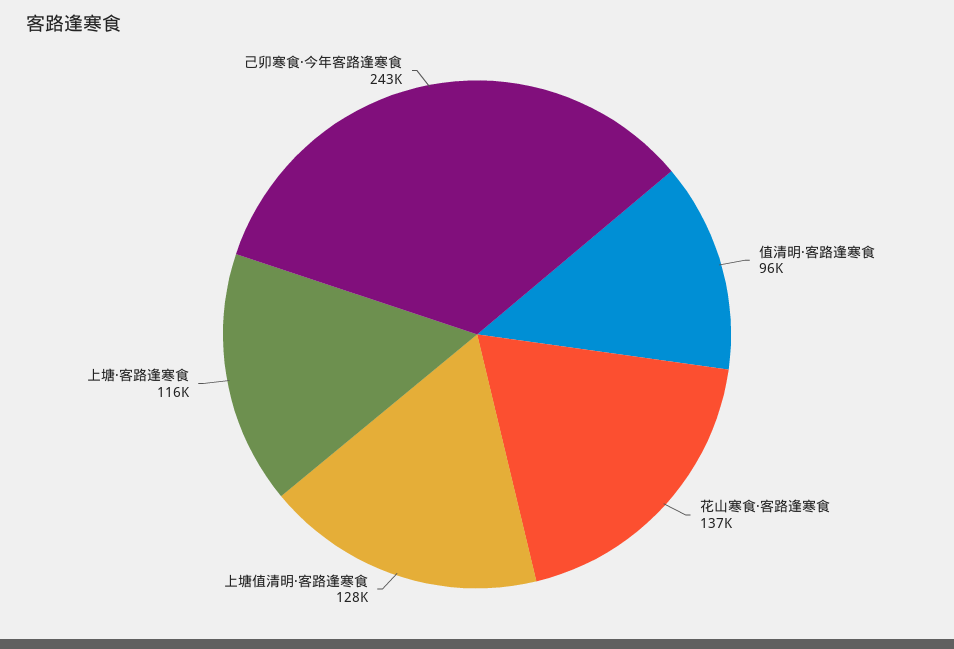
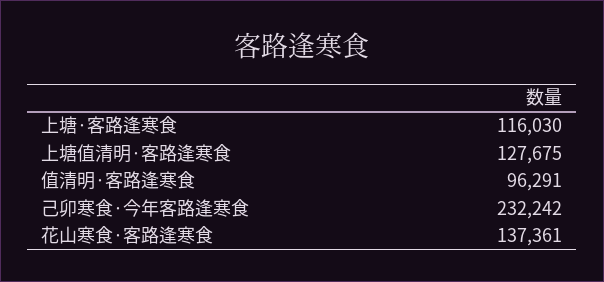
己卯寒食·今年客路逢寒食: 243000 -> 232242

